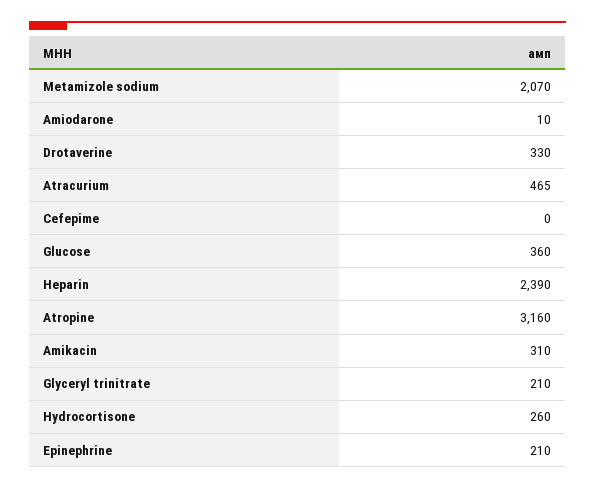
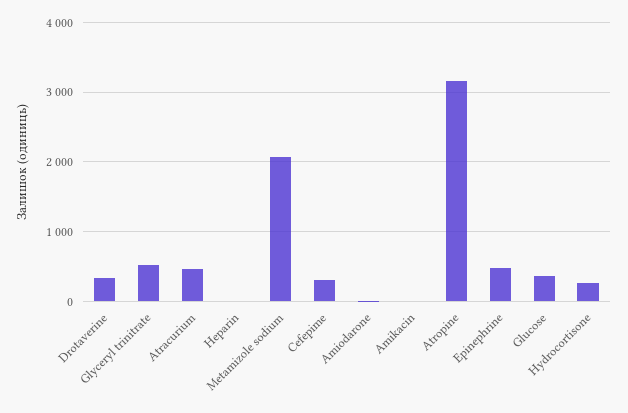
Cefepime: 0 -> 300
Heparin: 2390 -> 0
Amikacin: 310 -> 0
Glyceryl trinitrate: 210 -> 500
Epinephrine: 210 -> 500

